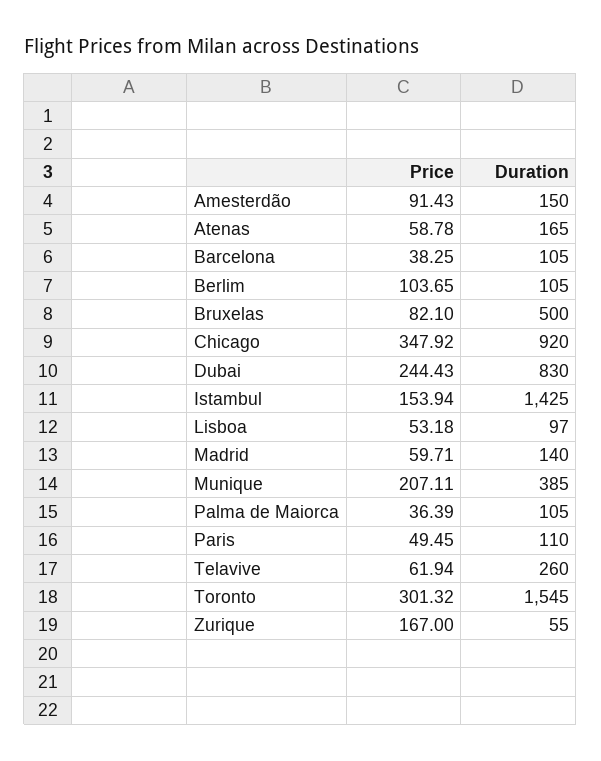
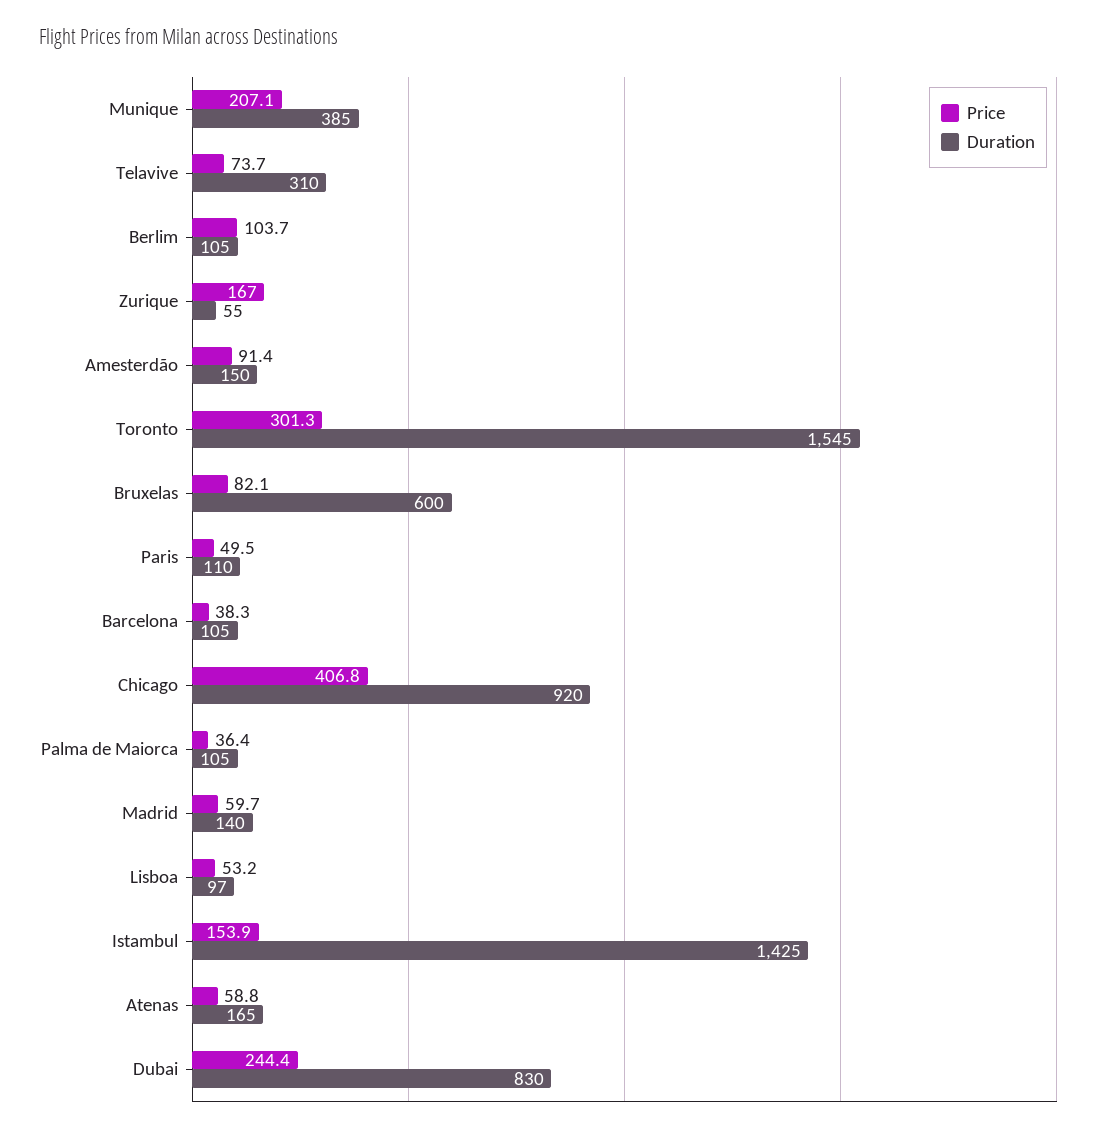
Duration, Bruxelas: 500 -> 600
Price, Chicago: 347.92 -> 406.8
Price, Telavive: 61.94 -> 73.7
Duration, Telavive: 260 -> 310

